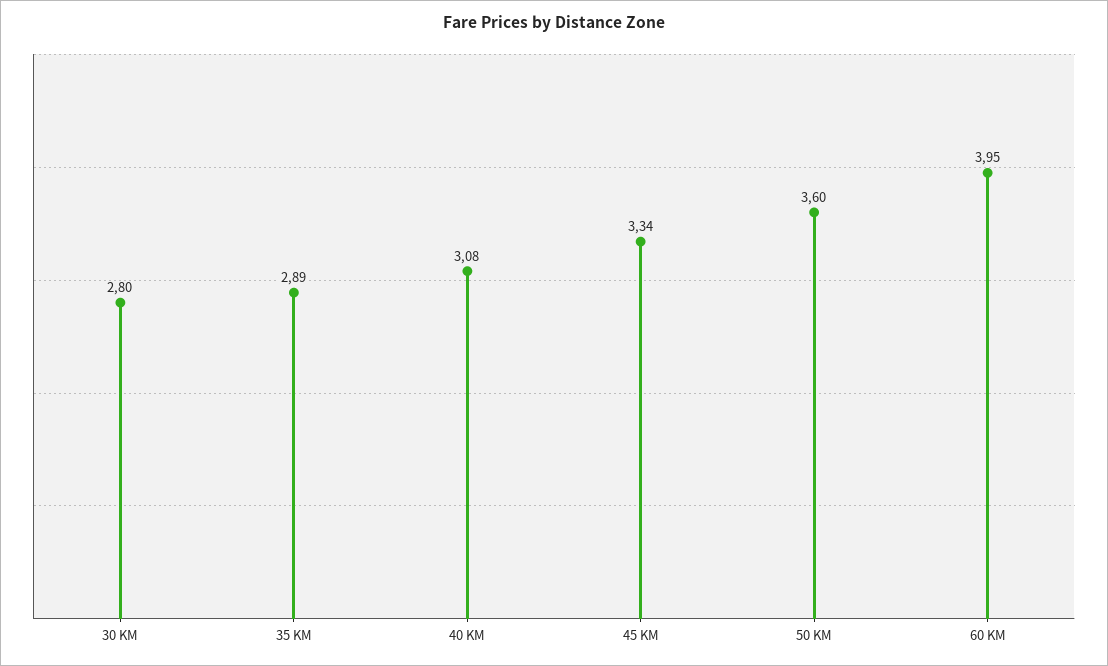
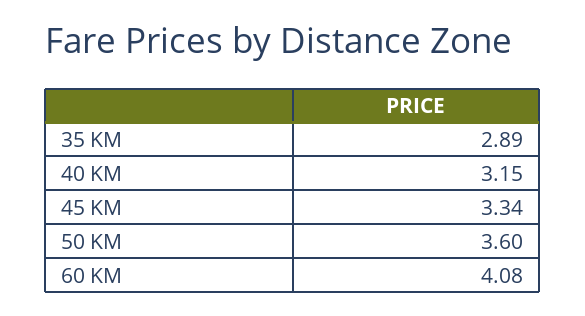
30 KM: 2.8 -> none
40 KM: 3.08 -> 3.15
60 KM: 3.95 -> 4.08

